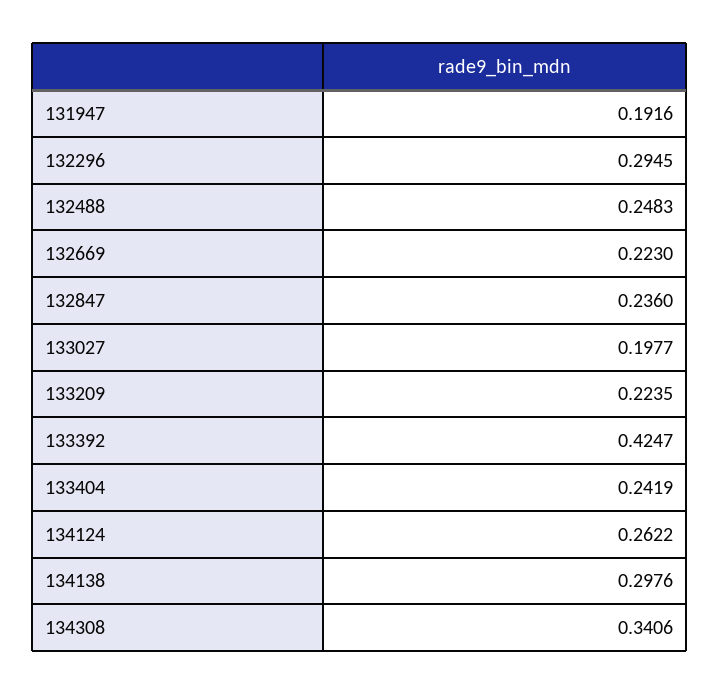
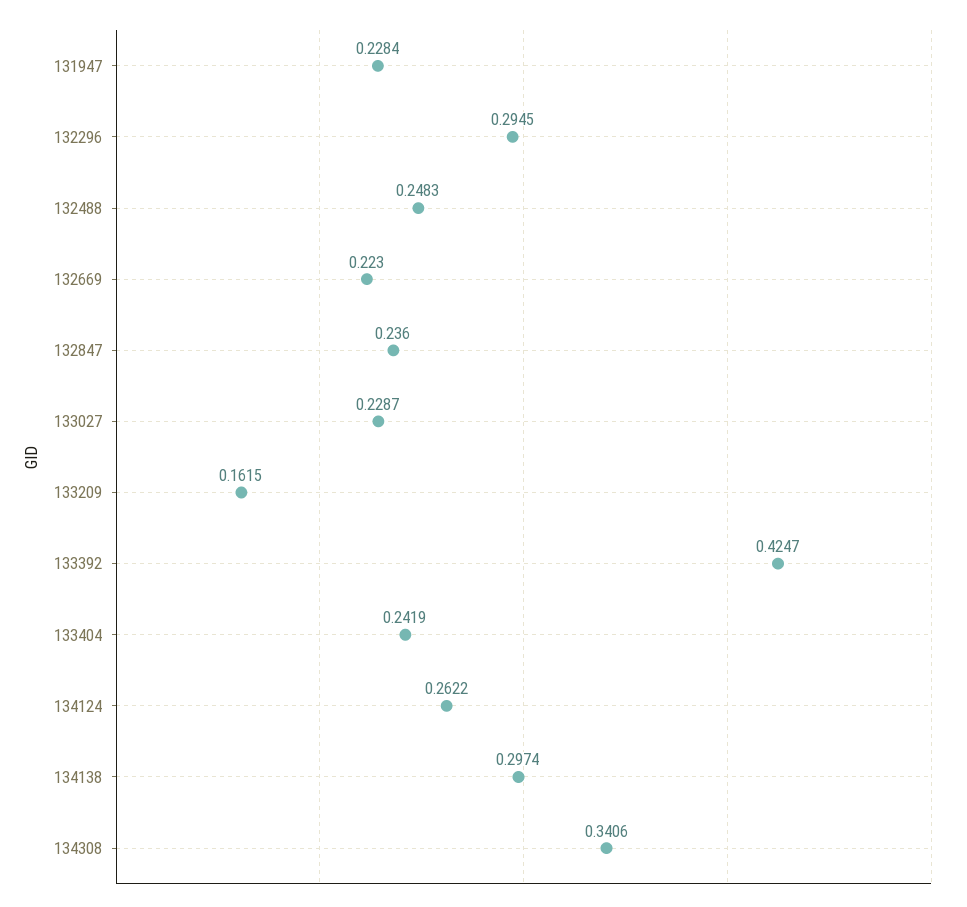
131947: 0.1916 -> 0.2284
133027: 0.1977 -> 0.2287
133209: 0.2235 -> 0.1615
134138: 0.2976 -> 0.2974

